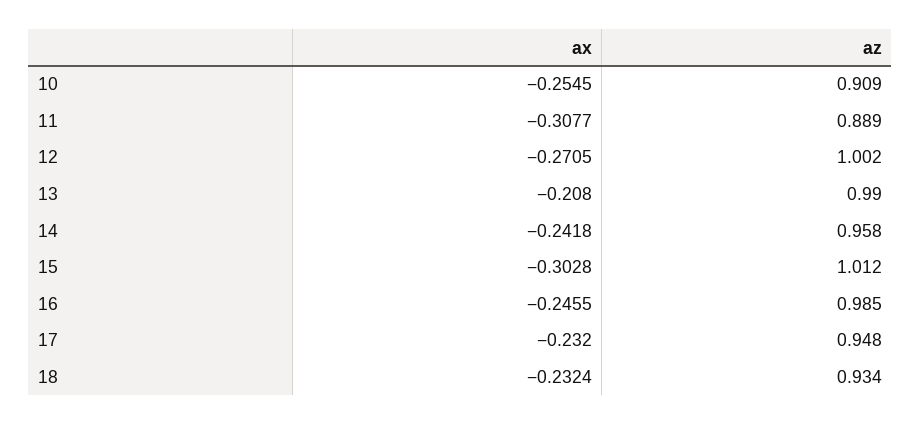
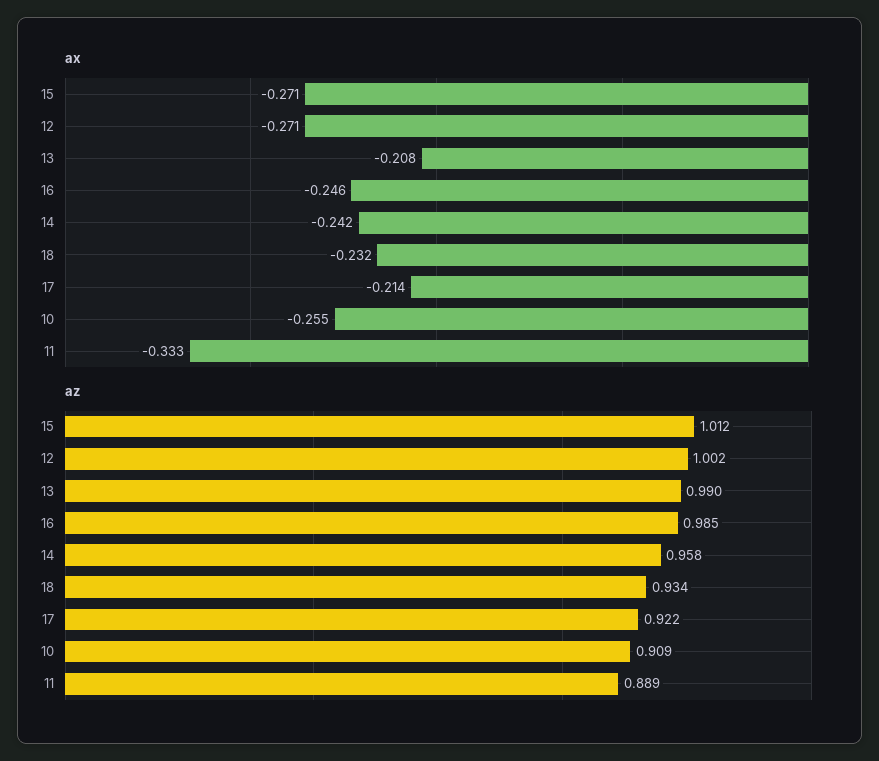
ax, 11: -0.3077 -> -0.333
ax, 15: -0.3028 -> -0.271
ax, 17: -0.232 -> -0.214
az, 17: 0.948 -> 0.922

